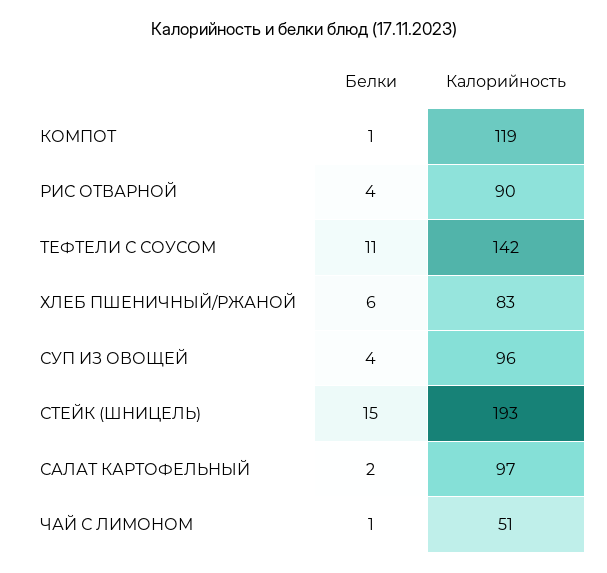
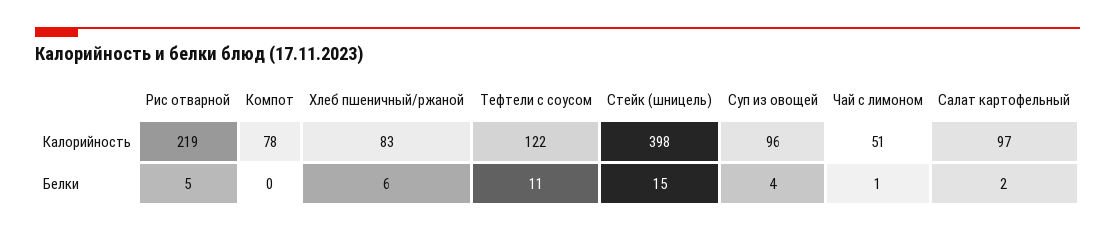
Белки, КОМПОТ: 1 -> 0
Калорийность, КОМПОТ: 119 -> 78
Белки, РИС ОТВАРНОЙ: 4 -> 5
Калорийность, РИС ОТВАРНОЙ: 90 -> 219
Калорийность, ТЕФТЕЛИ С СОУСОМ: 142 -> 122
Калорийность, СТЕЙК (ШНИЦЕЛЬ): 193 -> 398

